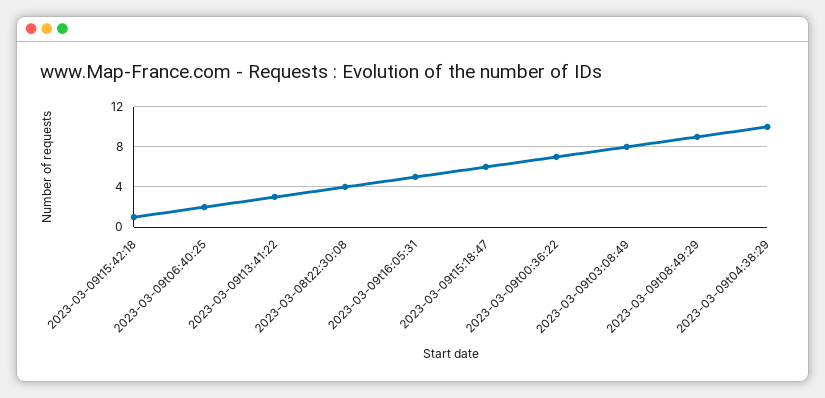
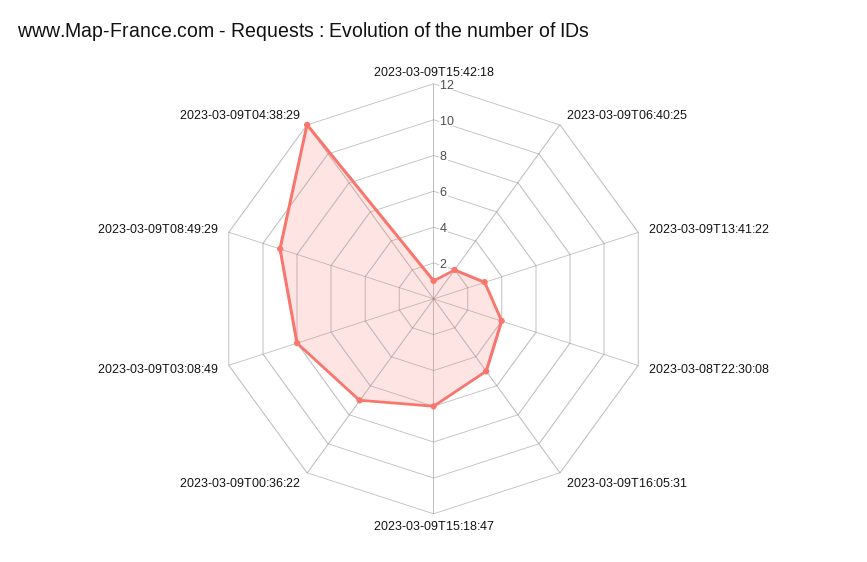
2023-03-09t04:38:29: 10 -> 12

